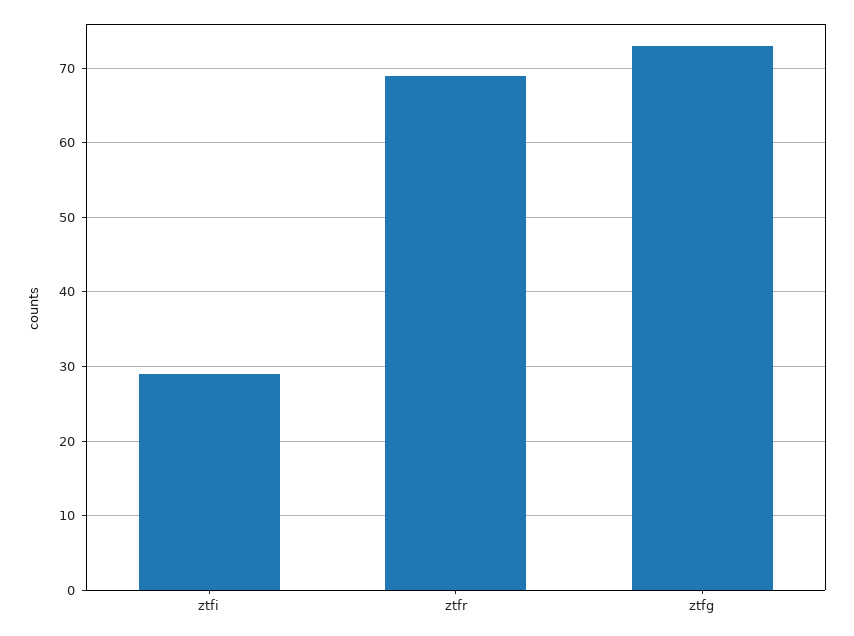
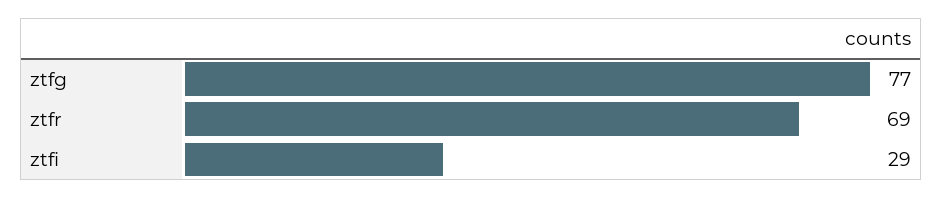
ztfg: 73 -> 77

